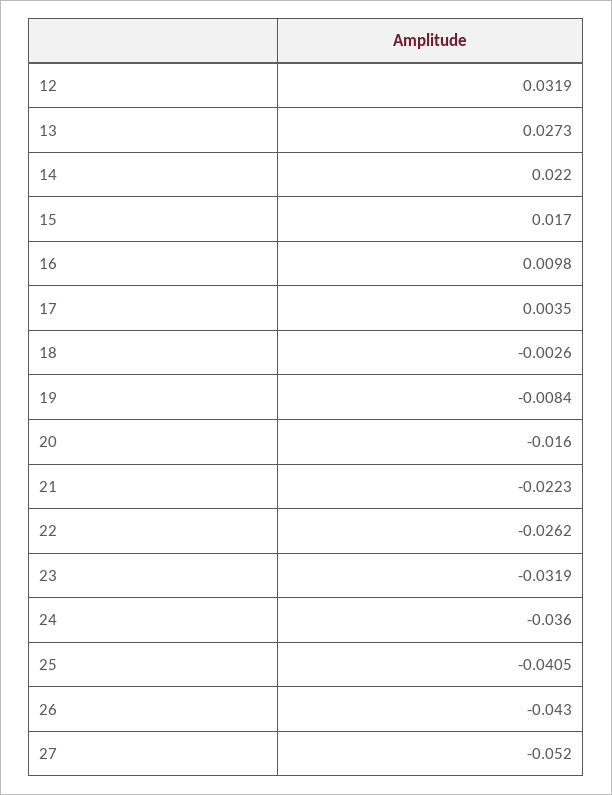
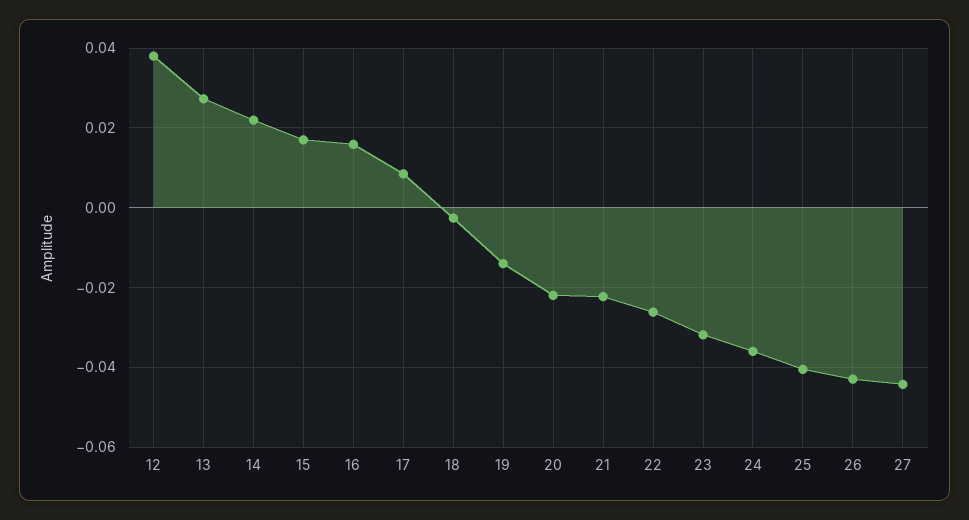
12: 0.0319 -> 0.038
16: 0.0098 -> 0.016
17: 0.0035 -> 0.008
19: -0.0084 -> -0.014
20: -0.016 -> -0.022
27: -0.052 -> -0.044

